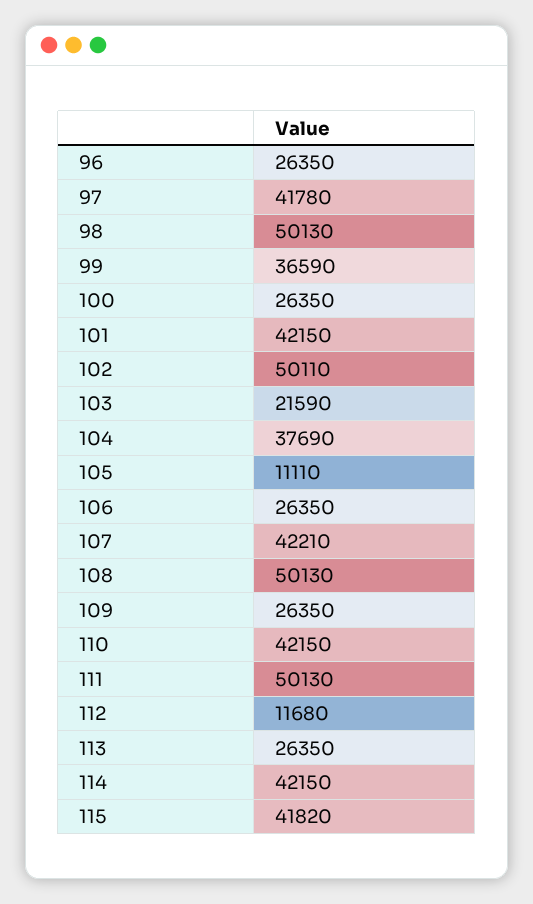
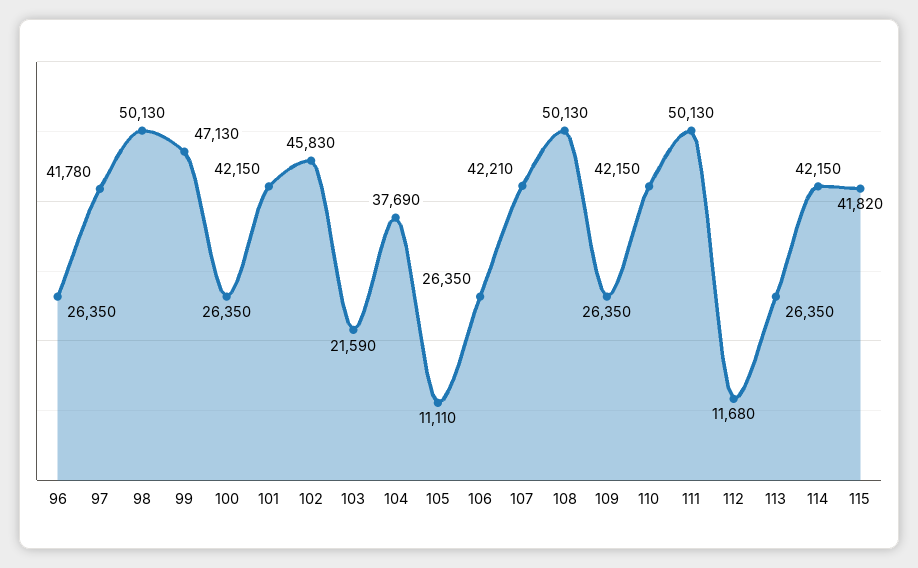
99: 36590 -> 47130
102: 50110 -> 45830

